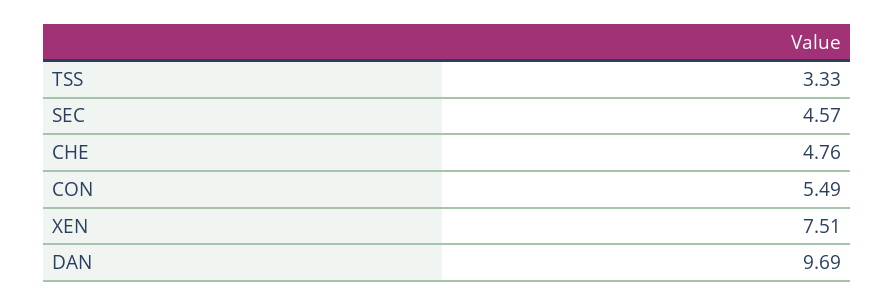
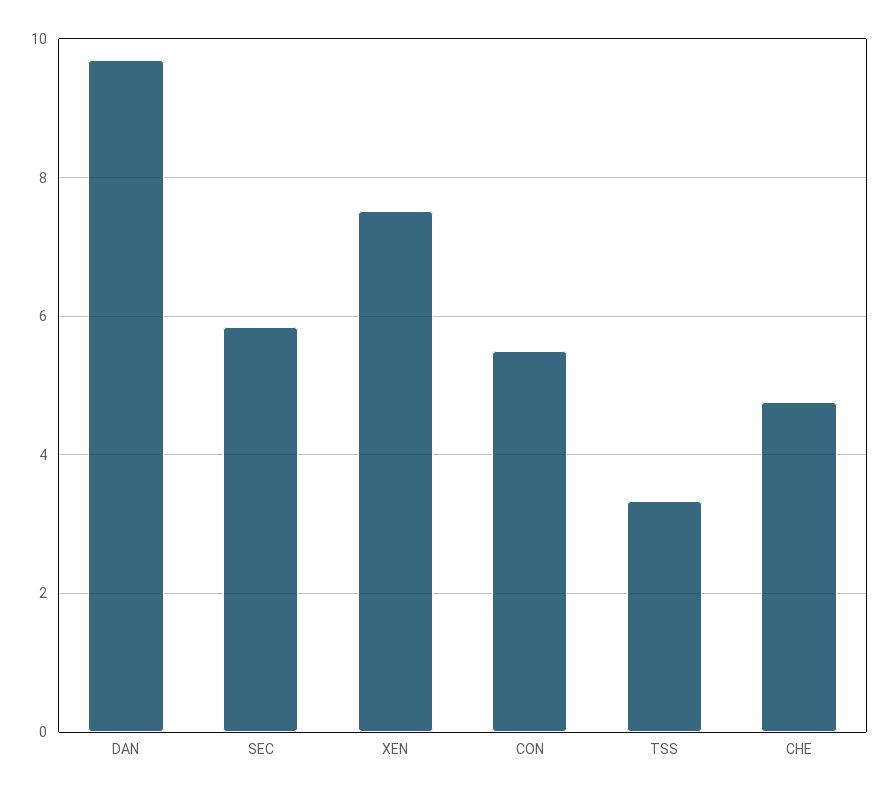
SEC: 4.57 -> 5.8

